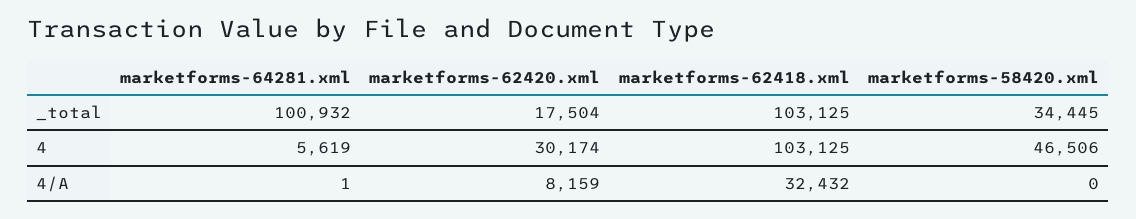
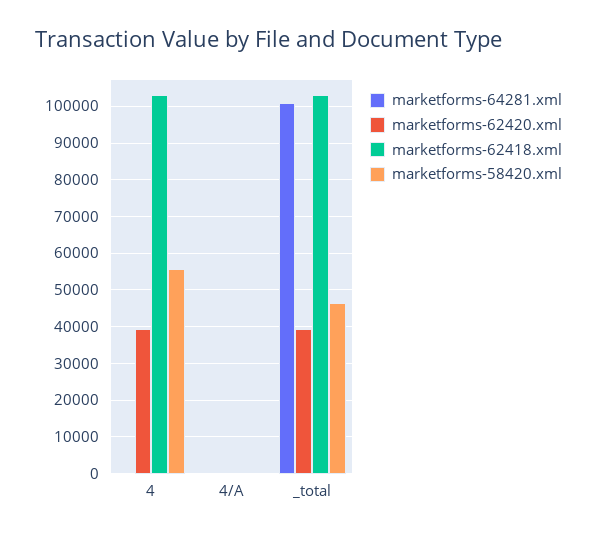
marketforms-62420.xml, _total: 17504 -> 40000
marketforms-58420.xml, _total: 34445 -> 46000
marketforms-64281.xml, 4: 5619 -> 0
marketforms-62420.xml, 4: 30174 -> 40000
marketforms-58420.xml, 4: 46506 -> 56000
marketforms-62420.xml, 4/A: 8159 -> 0
marketforms-62418.xml, 4/A: 32432 -> 0

